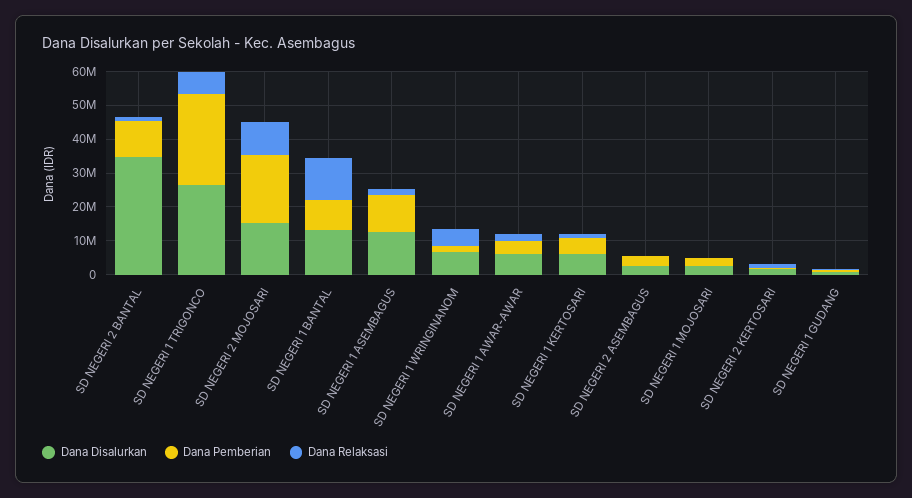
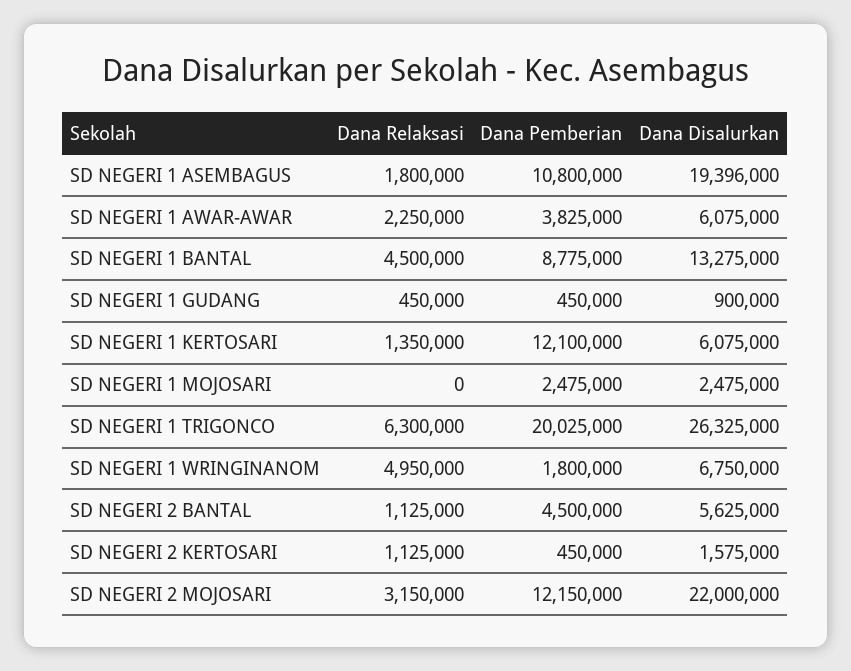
Dana Disalurkan, SD NEGERI 2 BANTAL: 35000000 -> 5625000
Dana Pemberian, SD NEGERI 2 BANTAL: 10000000 -> 4500000
Dana Pemberian, SD NEGERI 1 TRIGONCO: 27500000 -> 20025000
Dana Disalurkan, SD NEGERI 2 MOJOSARI: 15000000 -> 22000000
Dana Pemberian, SD NEGERI 2 MOJOSARI: 20000000 -> 12150000
Dana Relaksasi, SD NEGERI 2 MOJOSARI: 10000000 -> 3150000
Dana Relaksasi, SD NEGERI 1 BANTAL: 12500000 -> 4500000
Dana Disalurkan, SD NEGERI 1 ASEMBAGUS: 12500000 -> 19396000
Dana Pemberian, SD NEGERI 1 KERTOSARI: 5000000 -> 12100000
Dana Disalurkan, SD NEGERI 2 ASEMBAGUS: 2500000 -> none
Dana Pemberian, SD NEGERI 2 ASEMBAGUS: 2500000 -> none
Dana Relaksasi, SD NEGERI 2 ASEMBAGUS: 0 -> none

